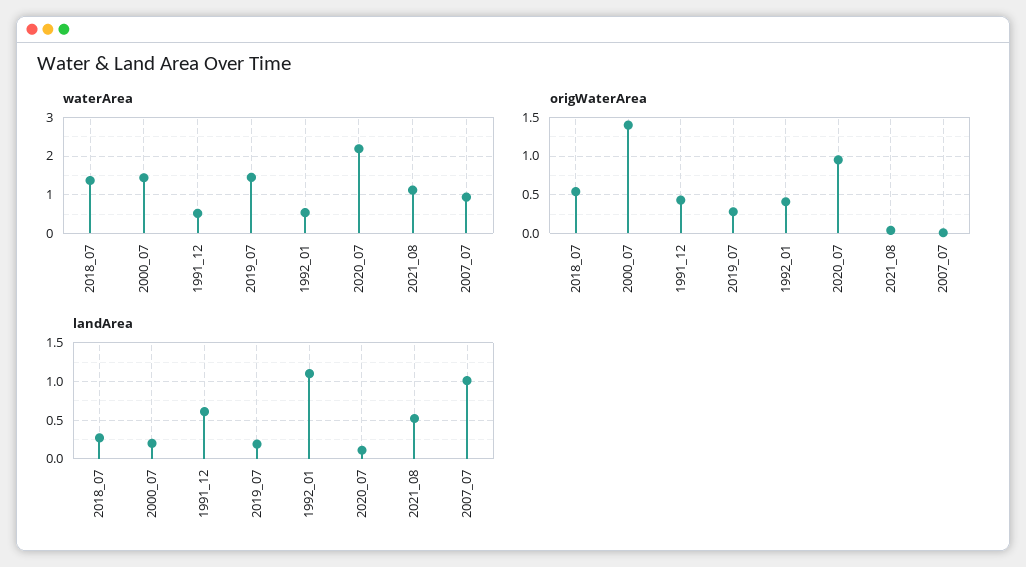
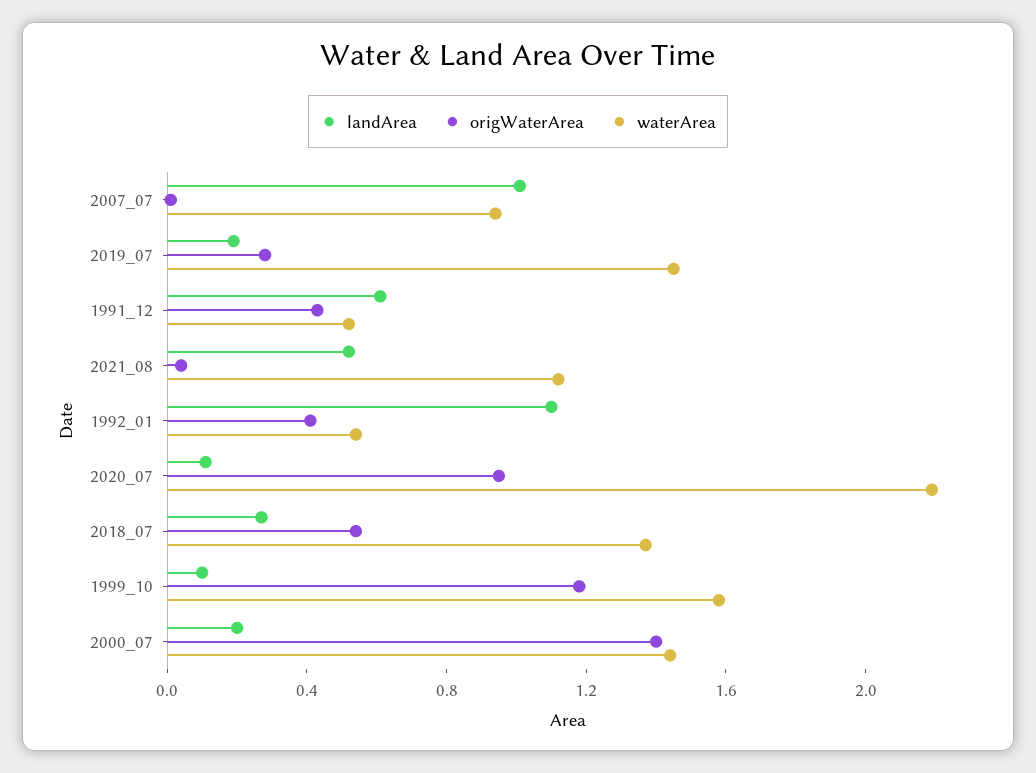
landArea, 1999_10: none -> 0.1
origWaterArea, 1999_10: none -> 1.2
waterArea, 1999_10: none -> 1.6

